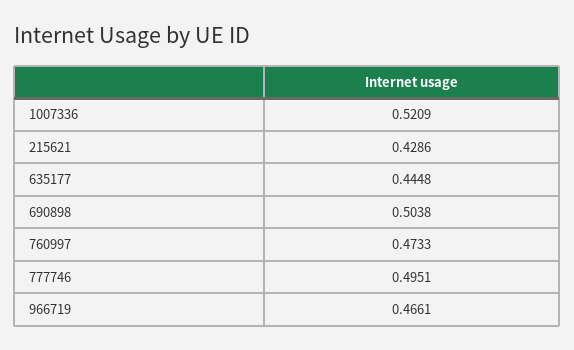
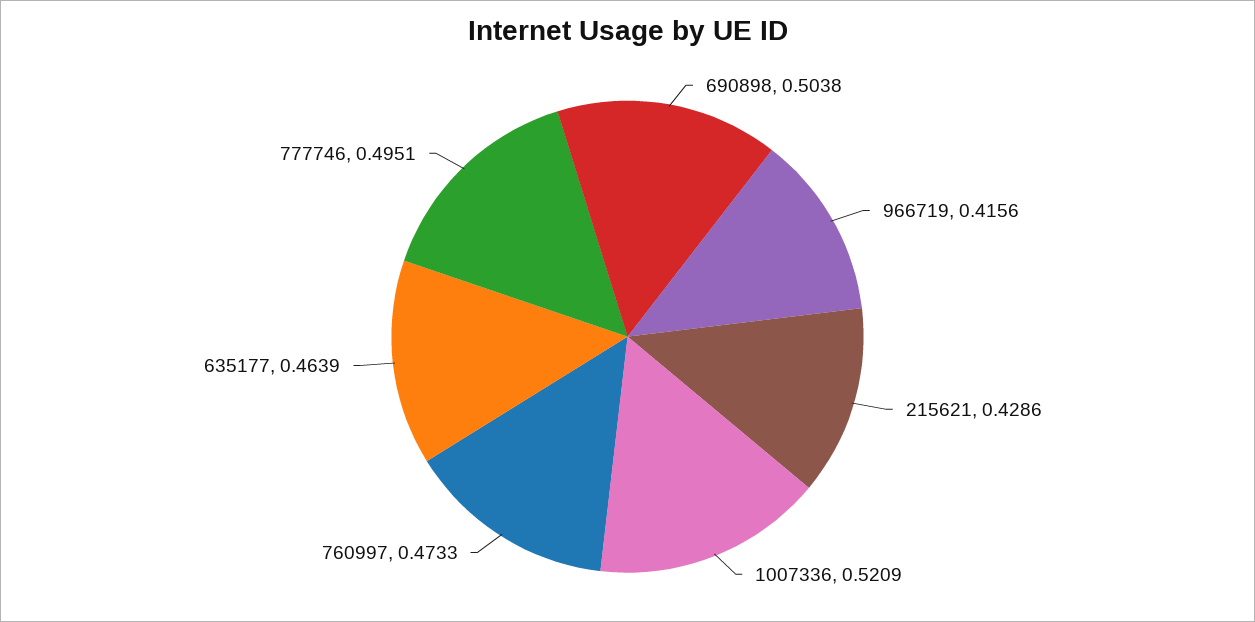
635177: 0.4448 -> 0.4639
966719: 0.4661 -> 0.4156

